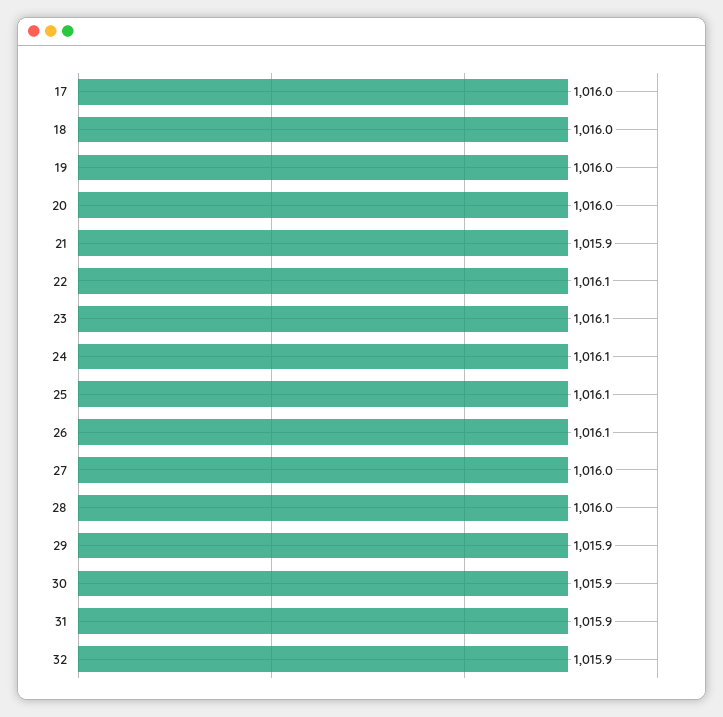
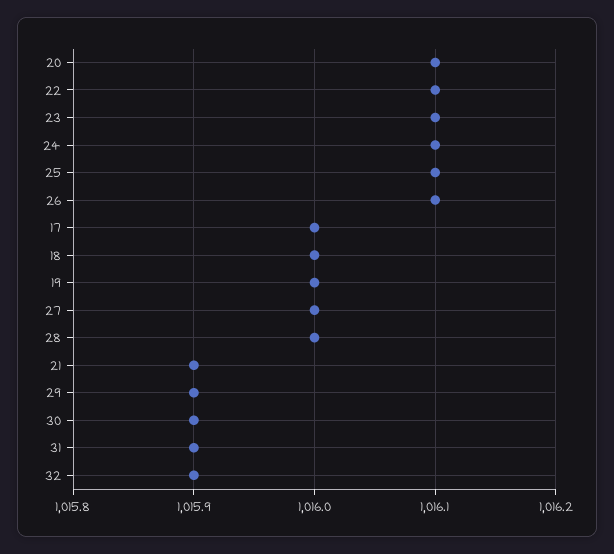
20: 1016 -> 1016.1

